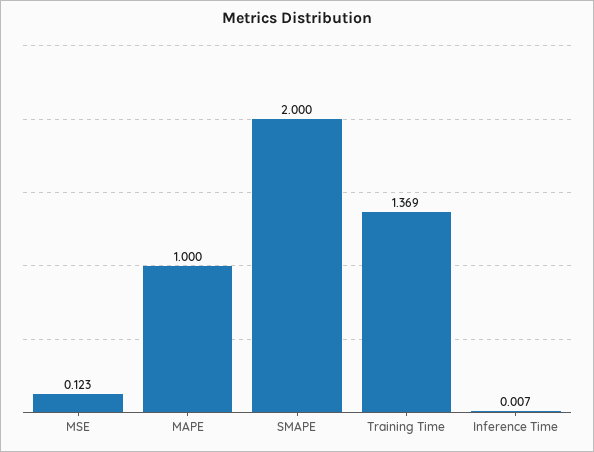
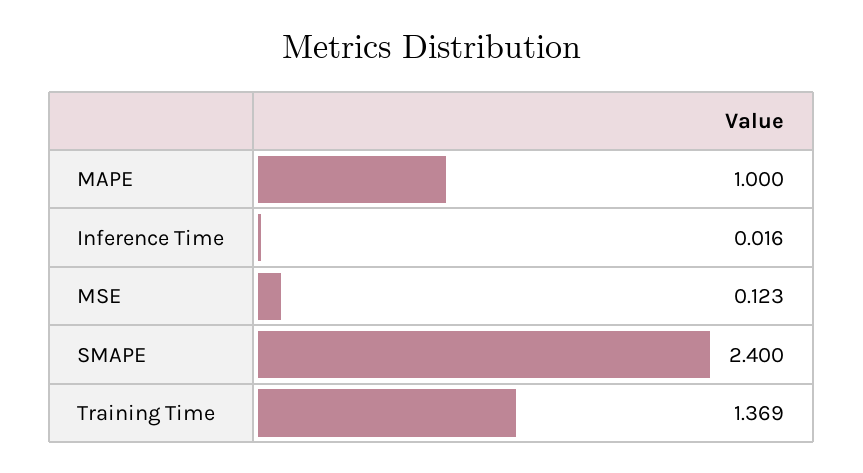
SMAPE: 2 -> 2.4
Inference Time: 0.007 -> 0.016

